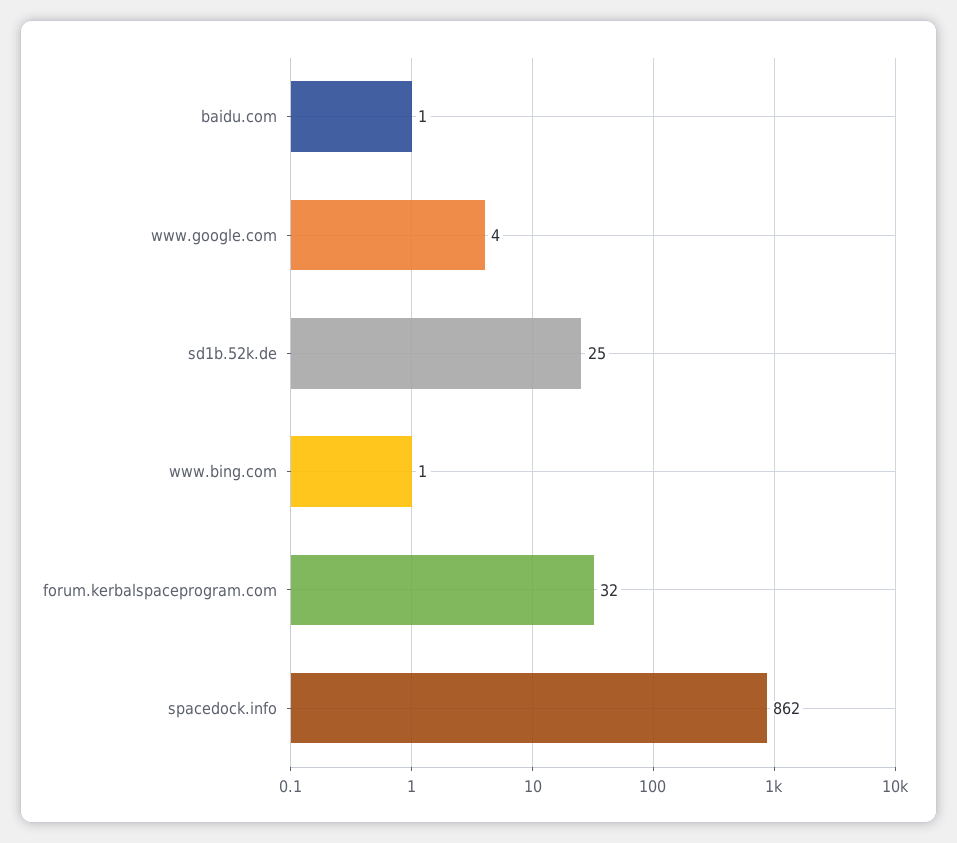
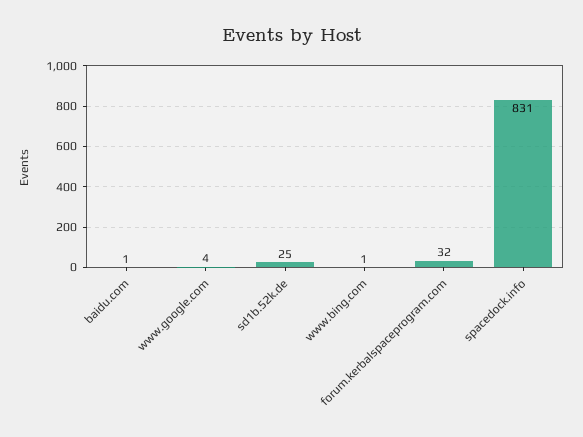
spacedock.info: 862 -> 831

